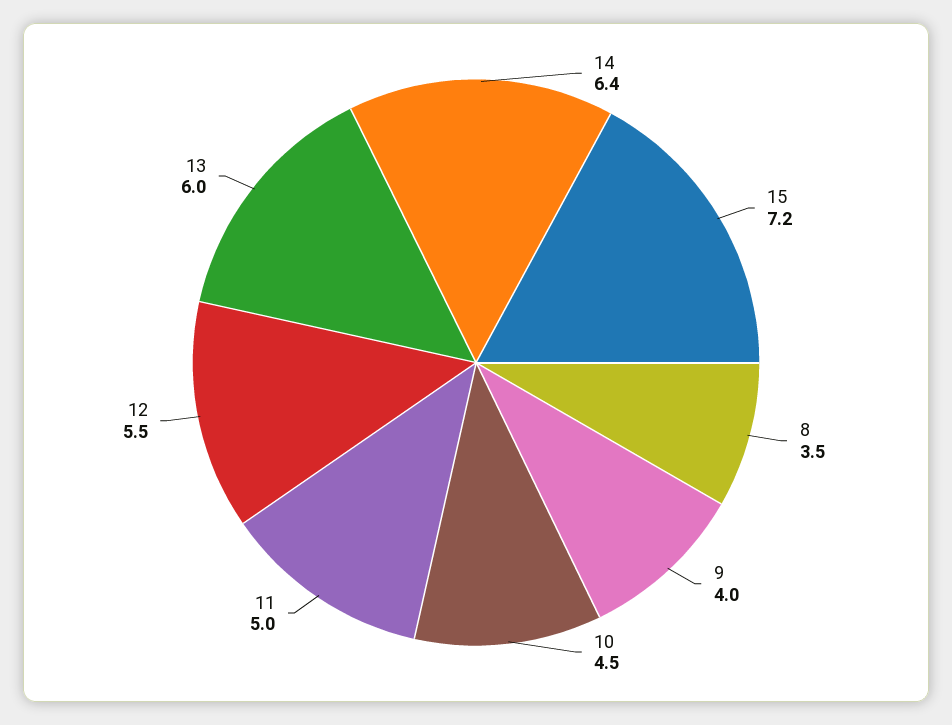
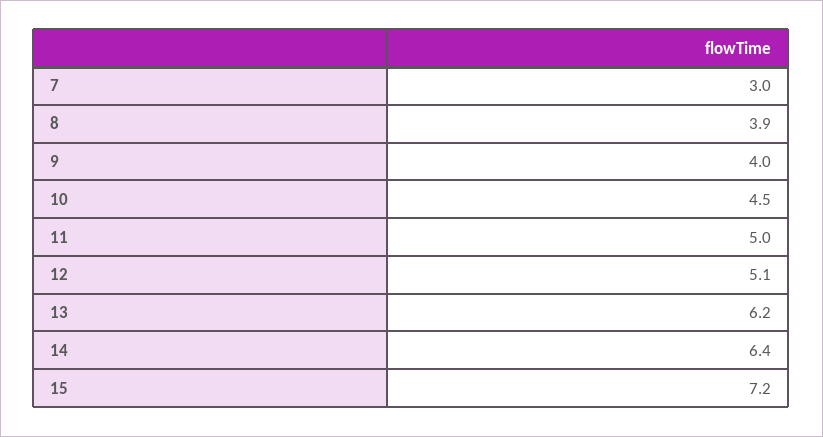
8: 3.5 -> 3.9
12: 5.5 -> 5.1
13: 6 -> 6.2
7: none -> 3

